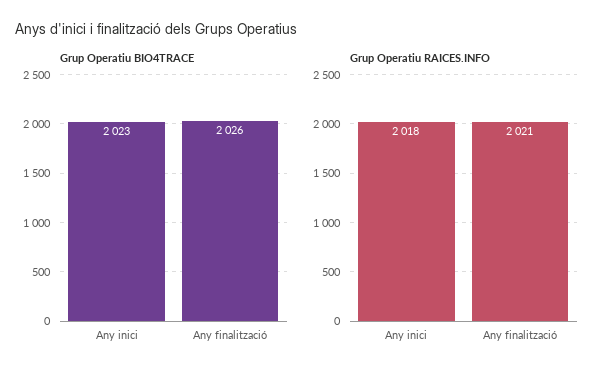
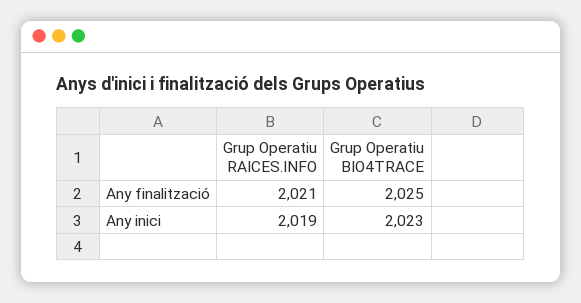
Grup Operatiu BIO4TRACE, Any finalització: 2026 -> 2025
Grup Operatiu RAICES.INFO, Any inici: 2018 -> 2019

